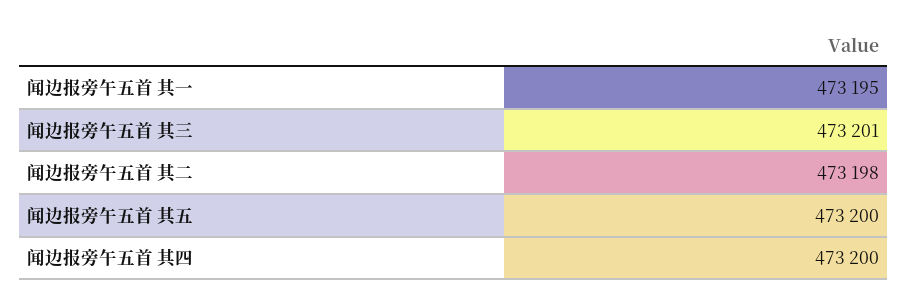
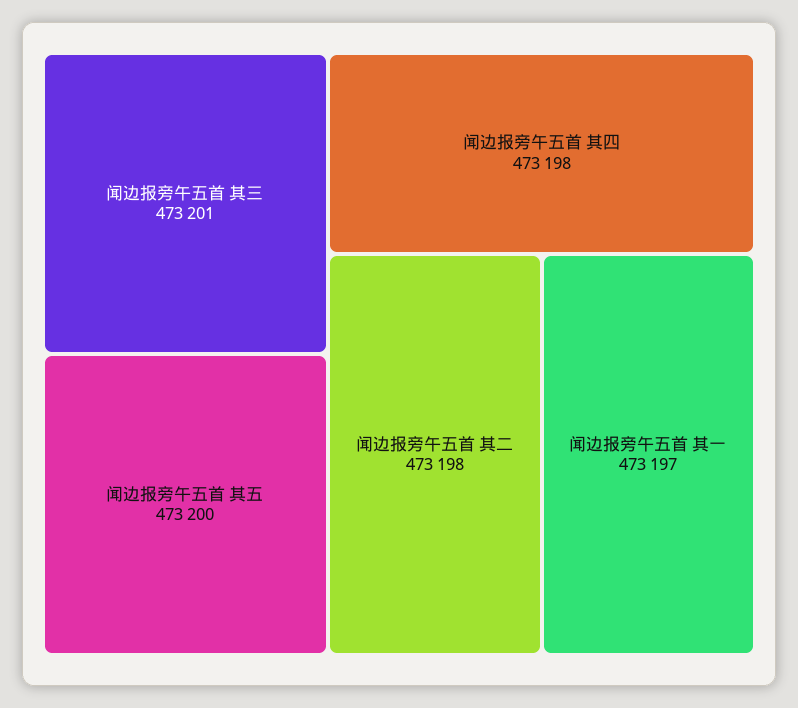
闻边报旁午五首 其一: 473195 -> 473197
闻边报旁午五首 其四: 473200 -> 473198

